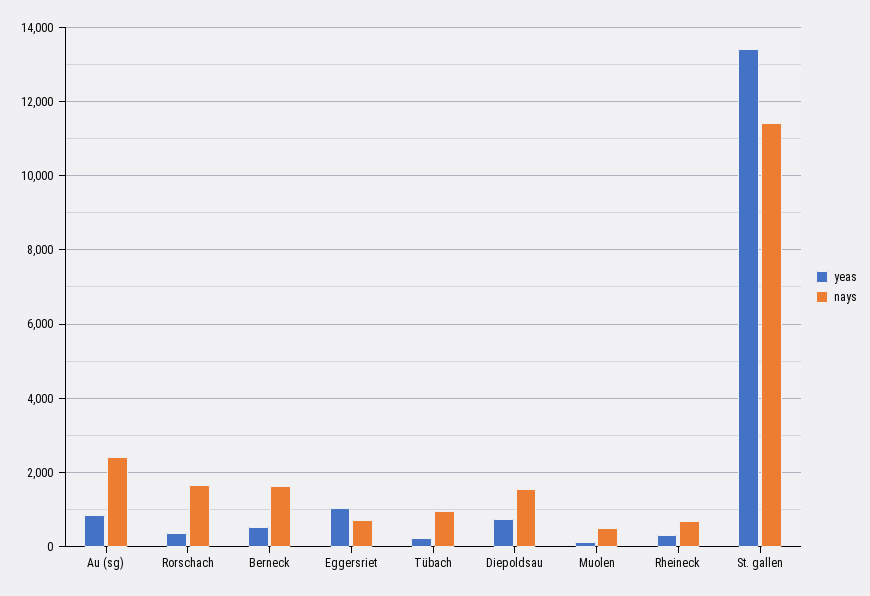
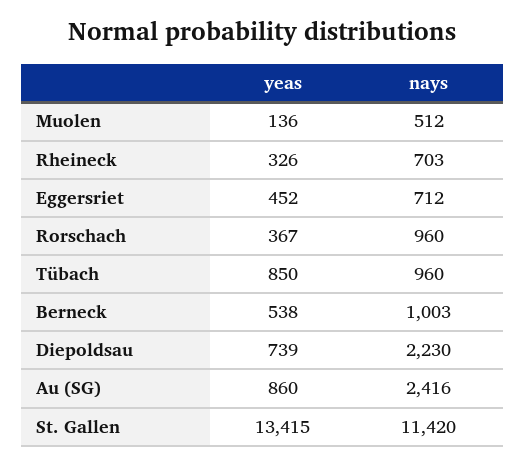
nays, Rorschach: 1600 -> 960
nays, Berneck: 1600 -> 1003
yeas, Eggersriet: 1000 -> 452
yeas, Tübach: 200 -> 850
nays, Diepoldsau: 1600 -> 2230

